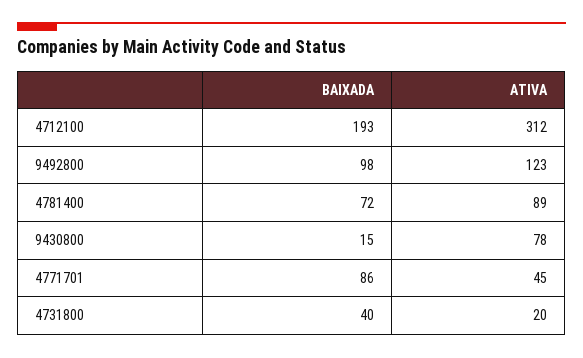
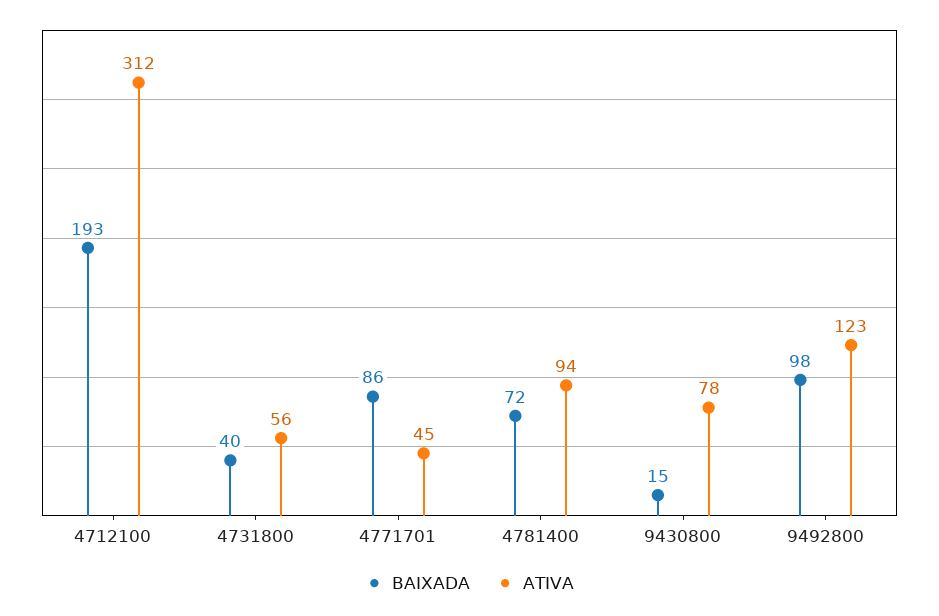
ATIVA, 4781400: 89 -> 94
ATIVA, 4731800: 20 -> 56

